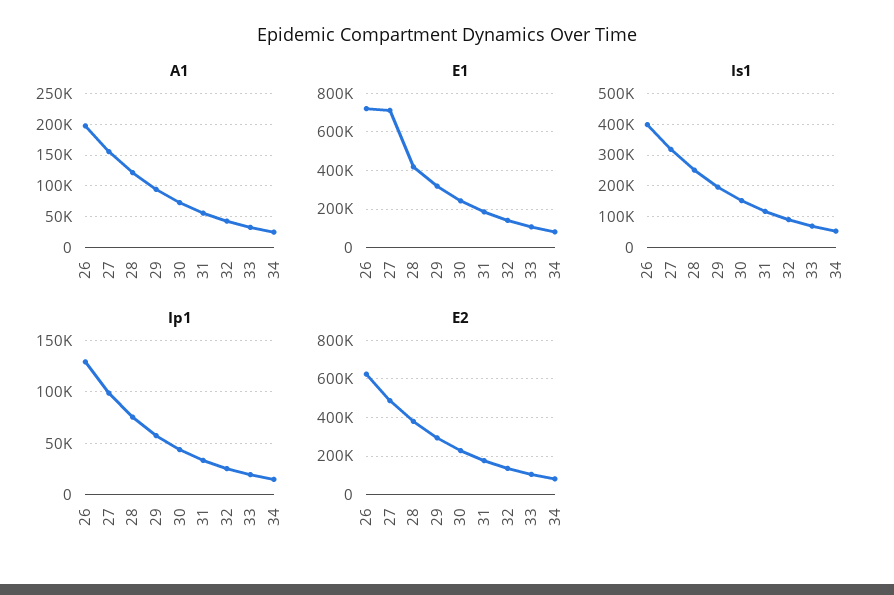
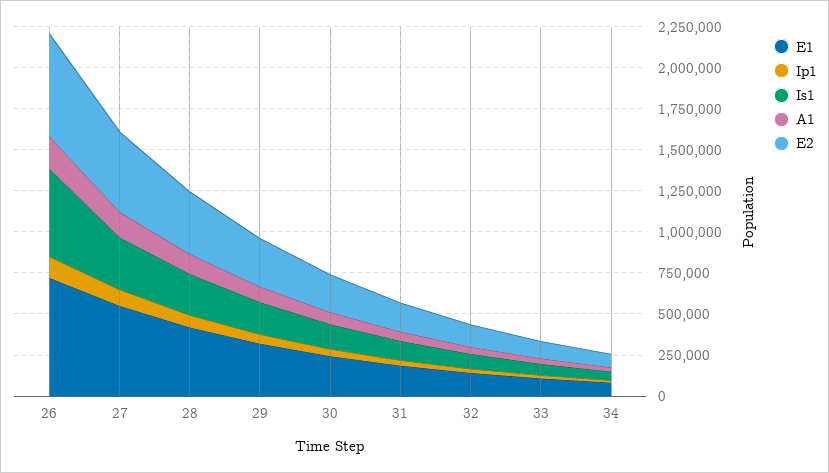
E1, 27: 700000 -> 550000
Is1, 26: 400000 -> 550000

